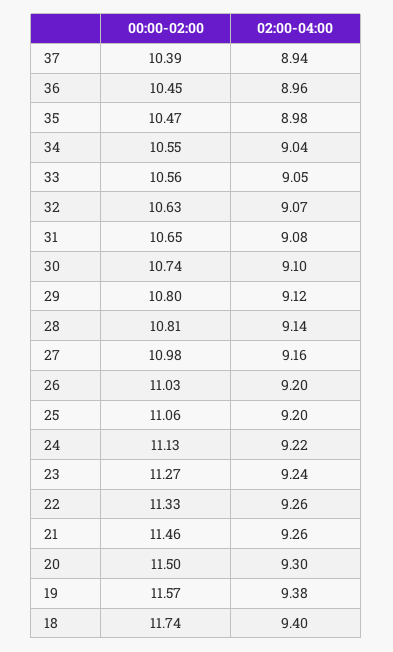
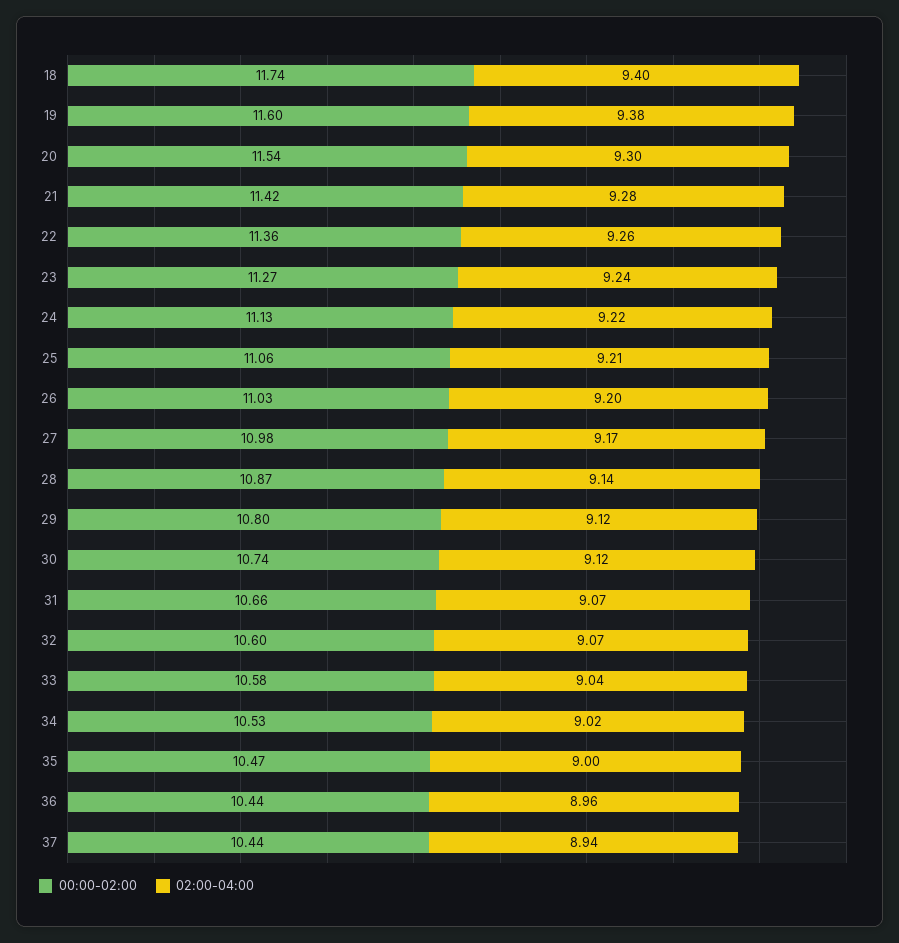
00:00-02:00, 37: 10.39 -> 10.44
00:00-02:00, 36: 10.45 -> 10.44
02:00-04:00, 35: 8.98 -> 9
00:00-02:00, 34: 10.55 -> 10.53
02:00-04:00, 34: 9.04 -> 9.02
00:00-02:00, 33: 10.56 -> 10.58
02:00-04:00, 33: 9.05 -> 9.04
00:00-02:00, 32: 10.63 -> 10.6
00:00-02:00, 31: 10.65 -> 10.66
02:00-04:00, 31: 9.08 -> 9.07
02:00-04:00, 30: 9.1 -> 9.12
00:00-02:00, 28: 10.81 -> 10.87
02:00-04:00, 27: 9.16 -> 9.17
02:00-04:00, 25: 9.2 -> 9.21
00:00-02:00, 22: 11.33 -> 11.36
00:00-02:00, 21: 11.46 -> 11.42
02:00-04:00, 21: 9.26 -> 9.28
00:00-02:00, 20: 11.5 -> 11.54
00:00-02:00, 19: 11.57 -> 11.6

